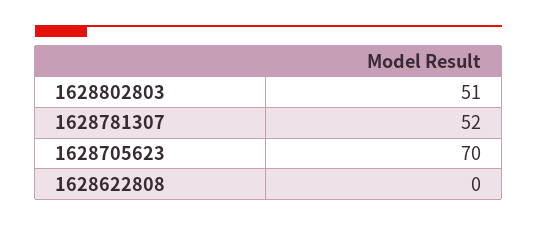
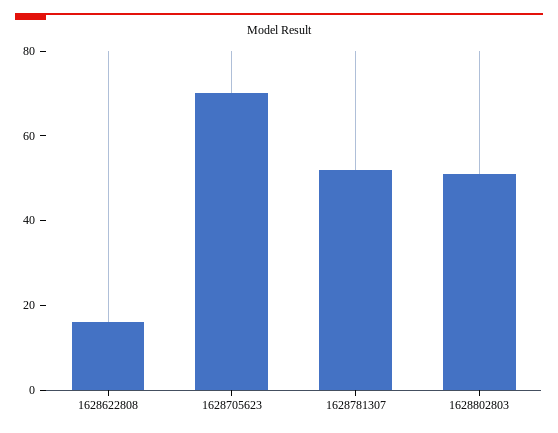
1628622808: 0 -> 15

